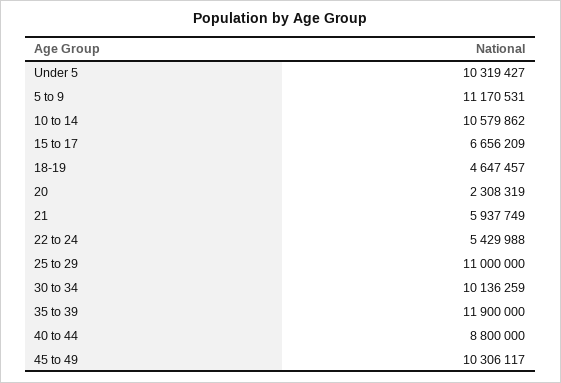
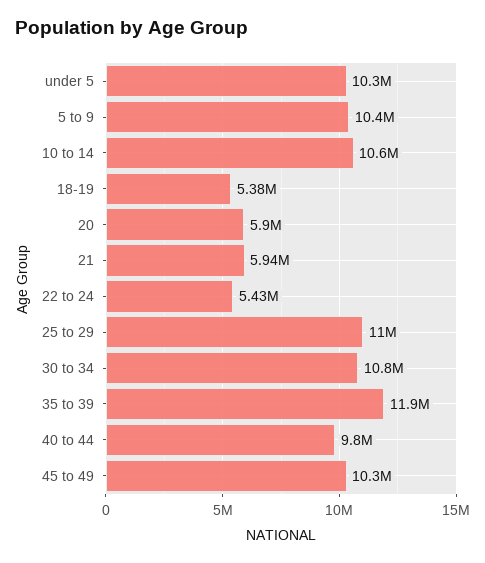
5 to 9: 11170531 -> 10400000
15 to 17: 6656209 -> none
18-19: 4647457 -> 5380000
20: 2308319 -> 5900000
30 to 34: 10136259 -> 10800000
40 to 44: 8800000 -> 9800000

